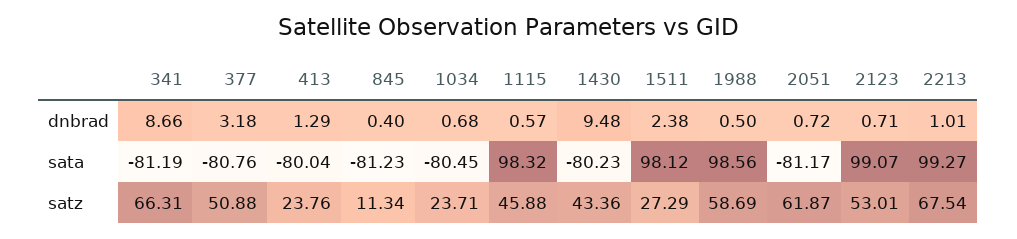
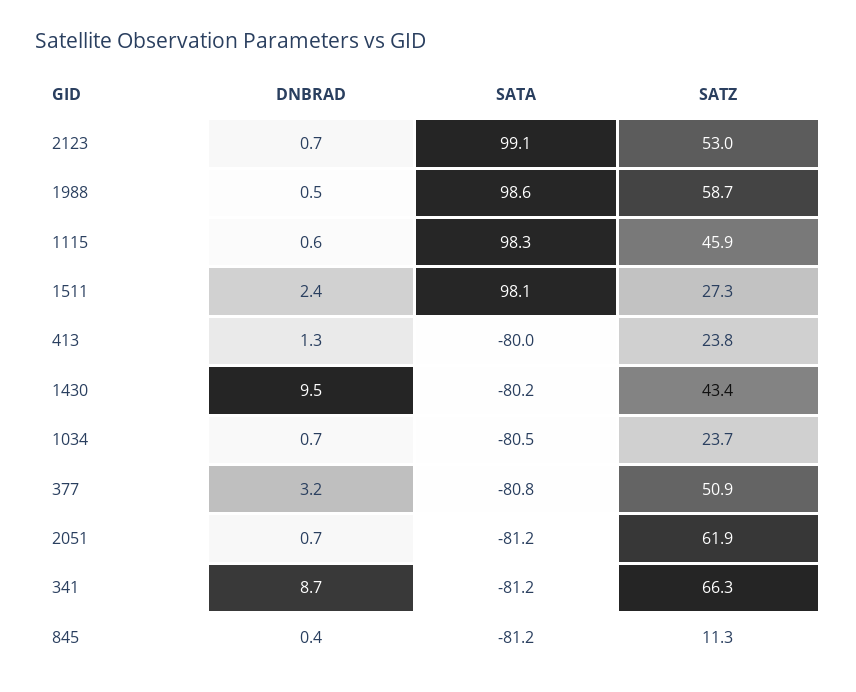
2213, dnbrad: 1.01 -> none
2213, sata: 99.27 -> none
2213, satz: 67.54 -> none

